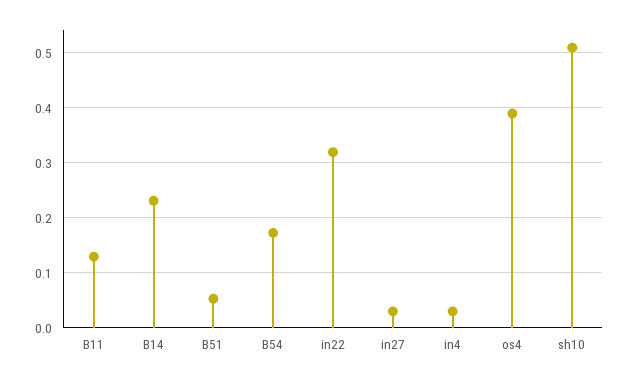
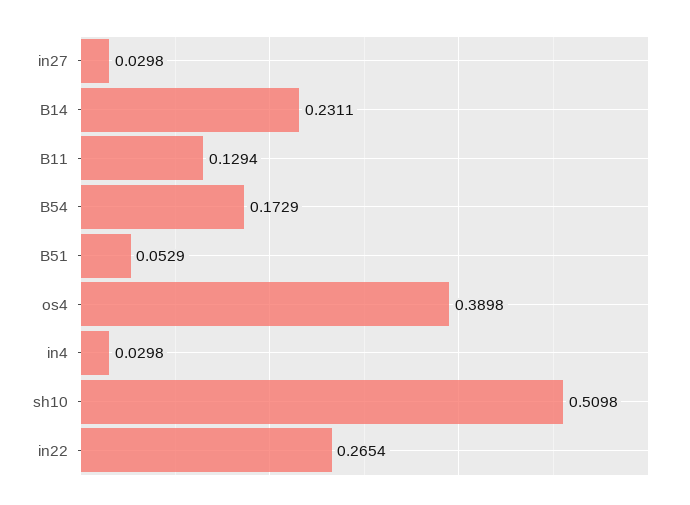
in22: 0.32 -> 0.2654

